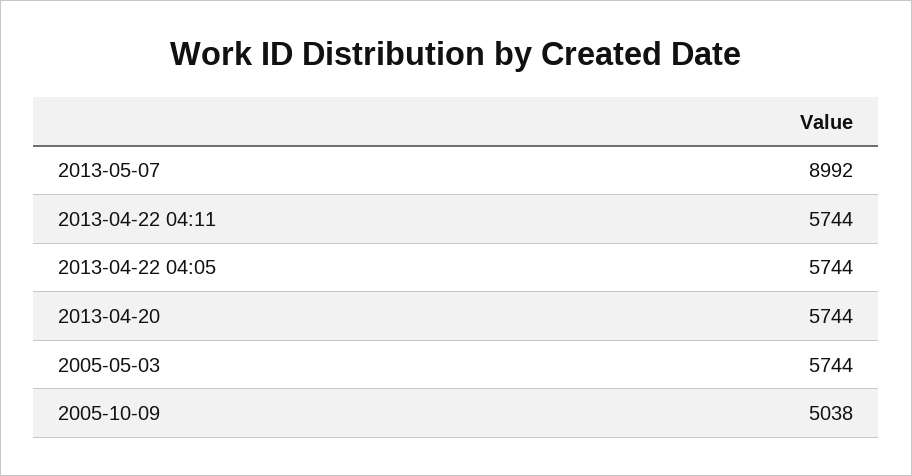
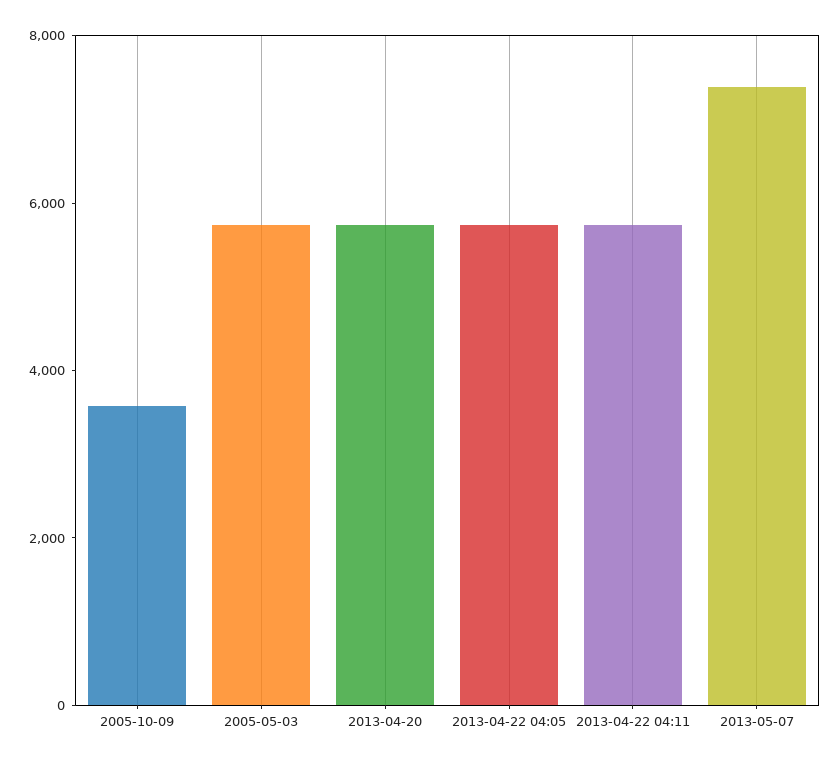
2013-05-07: 8992 -> 7500
2005-10-09: 5038 -> 3500

